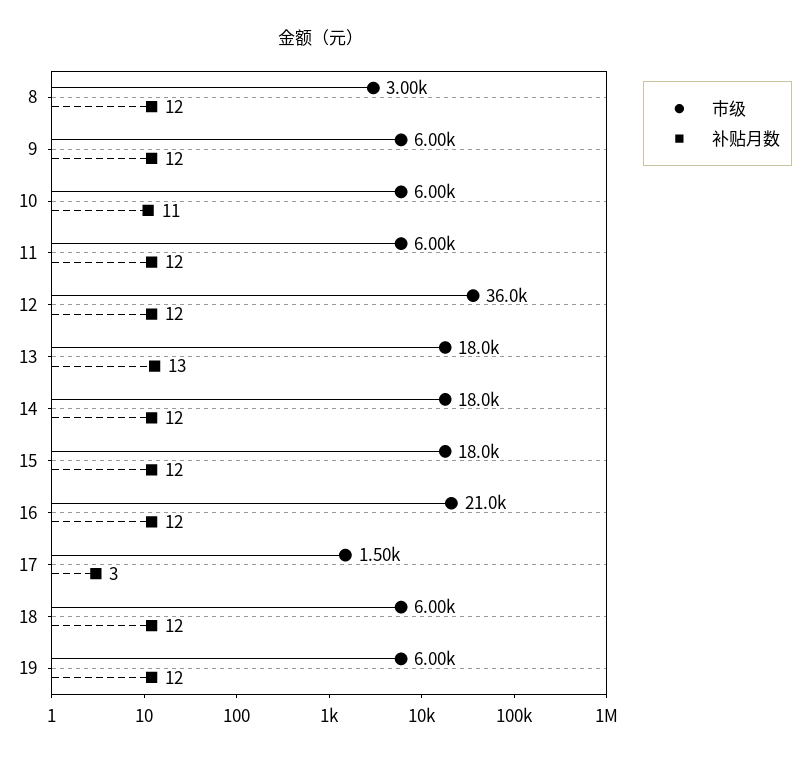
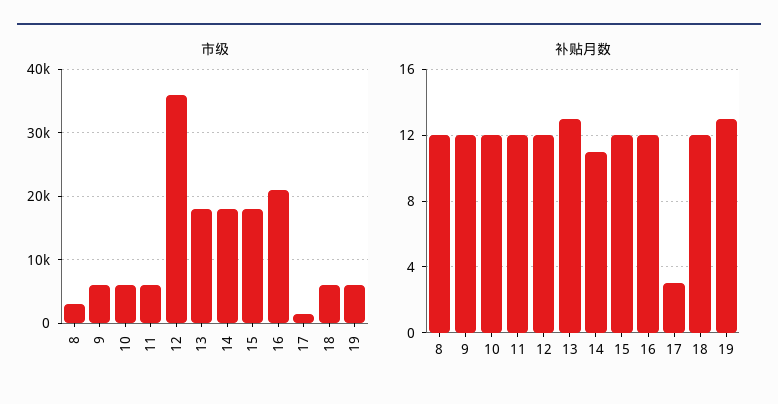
补贴月数, 10: 11 -> 12
补贴月数, 14: 12 -> 11
补贴月数, 19: 12 -> 13

